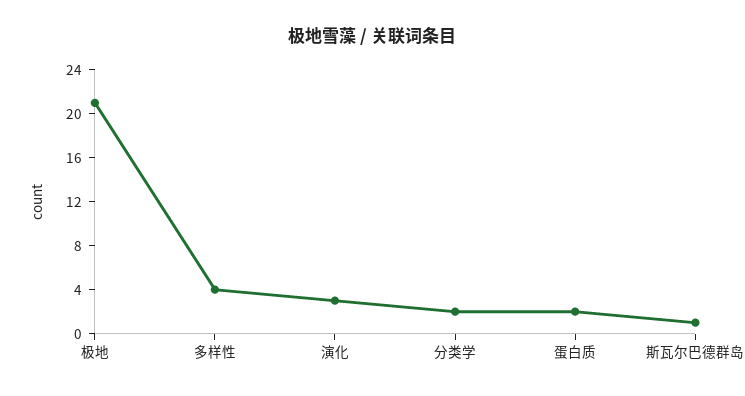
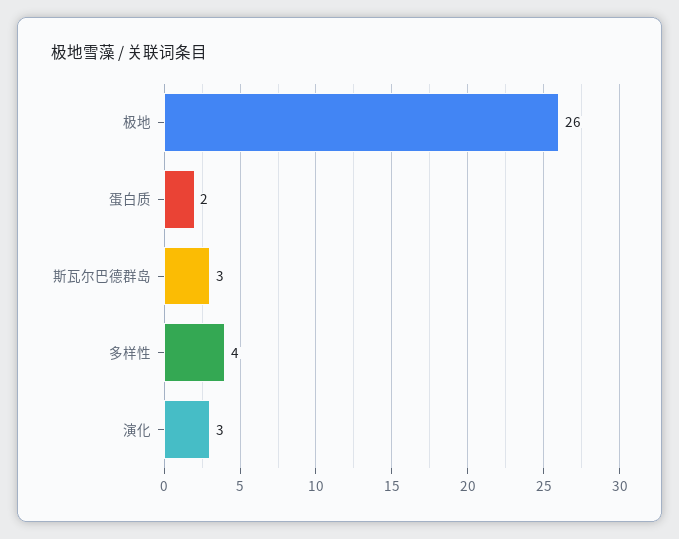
极地: 21 -> 26
分类学: 2 -> none
斯瓦尔巴德群岛: 1 -> 3

